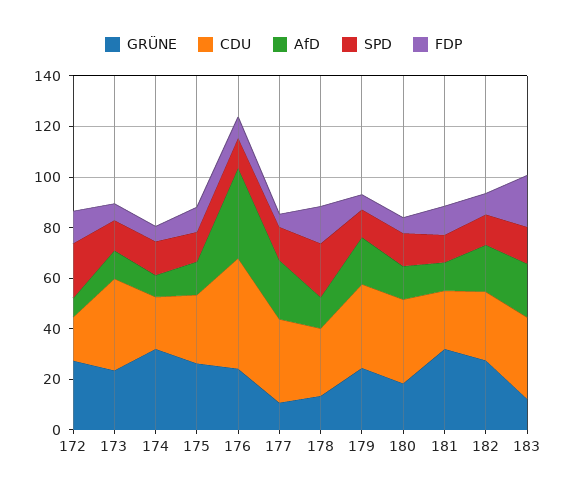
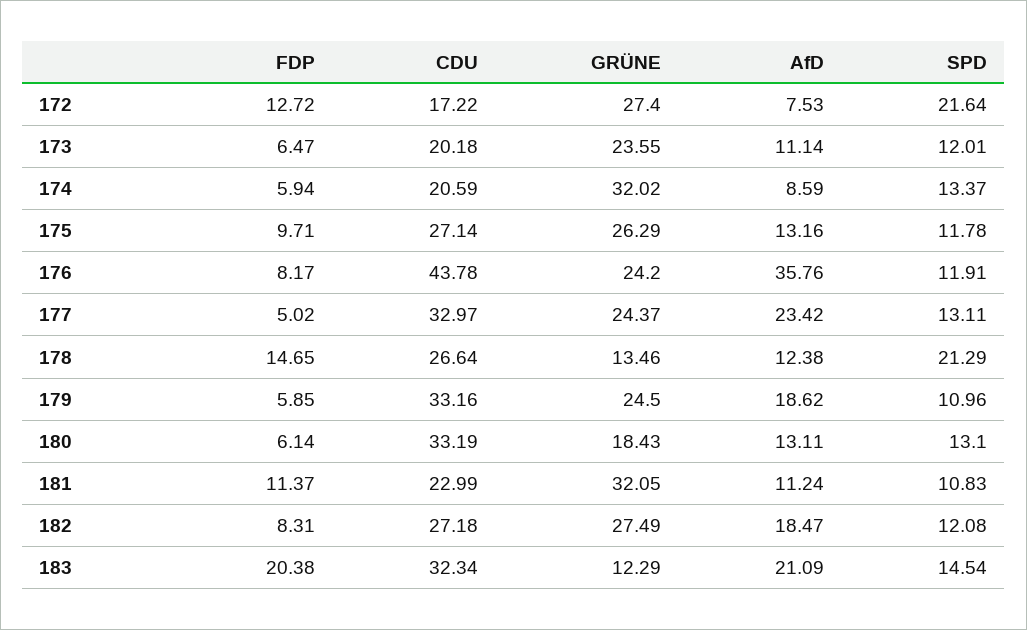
CDU, 173: 35 -> 20.18
GRÜNE, 177: 10 -> 24.37

